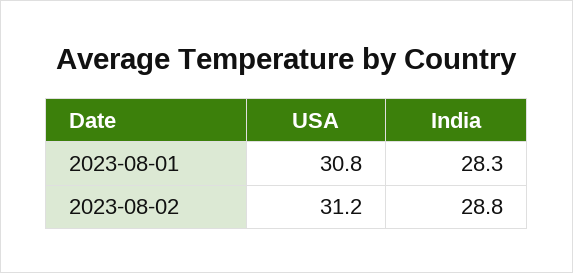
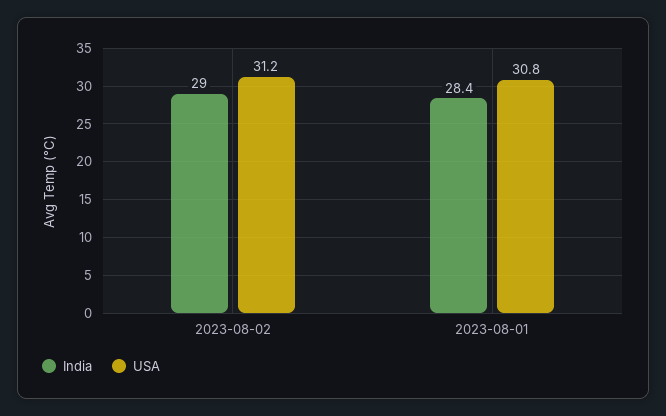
India, 2023-08-01: 28.3 -> 28.4
India, 2023-08-02: 28.8 -> 29

